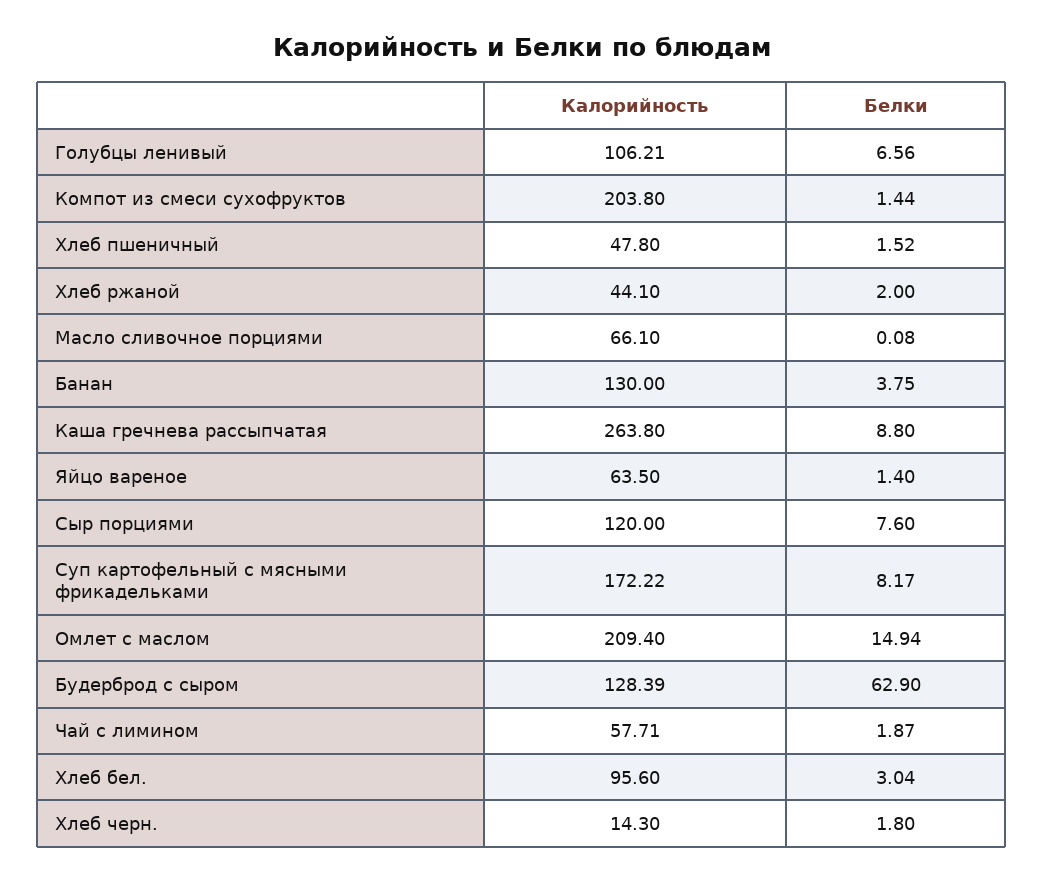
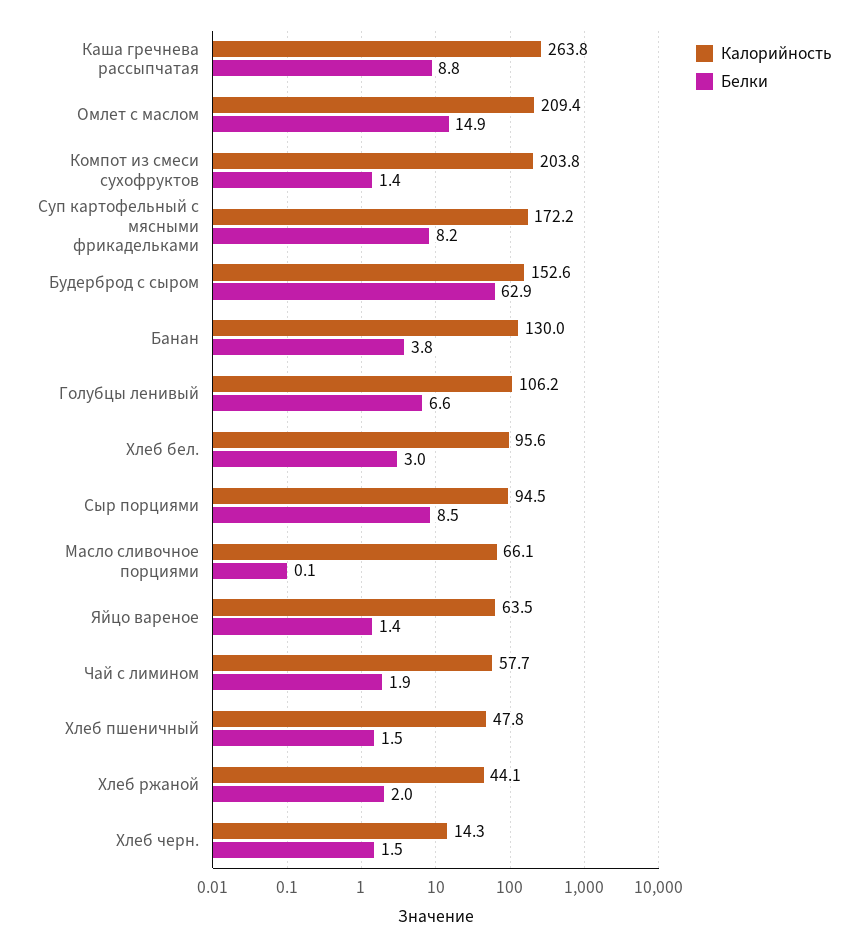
Калорийность, Сыр порциями: 120 -> 94.5
Белки, Сыр порциями: 7.6 -> 8.5
Калорийность, Будерброд с сыром: 128.39 -> 152.6
Белки, Хлеб черн.: 1.8 -> 1.5

